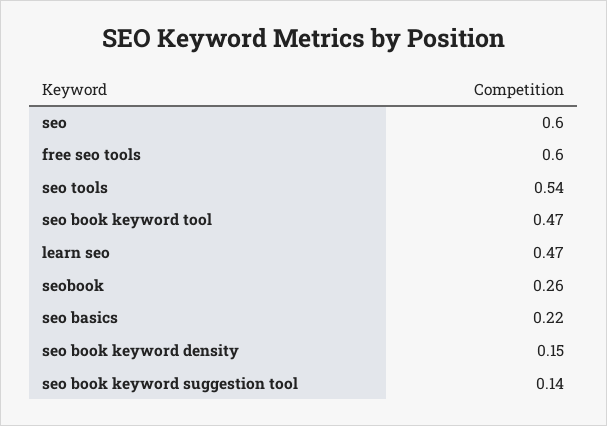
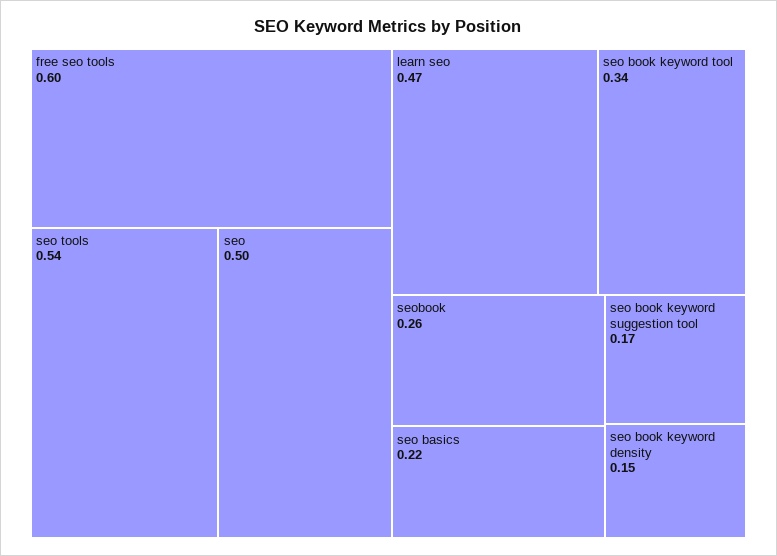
seo: 0.6 -> 0.5
seo book keyword tool: 0.47 -> 0.34
seo book keyword suggestion tool: 0.14 -> 0.17

